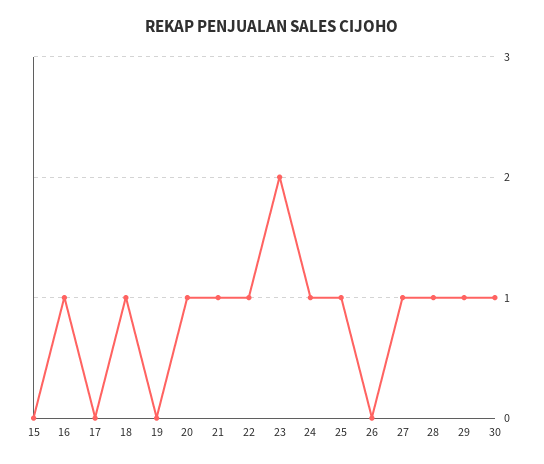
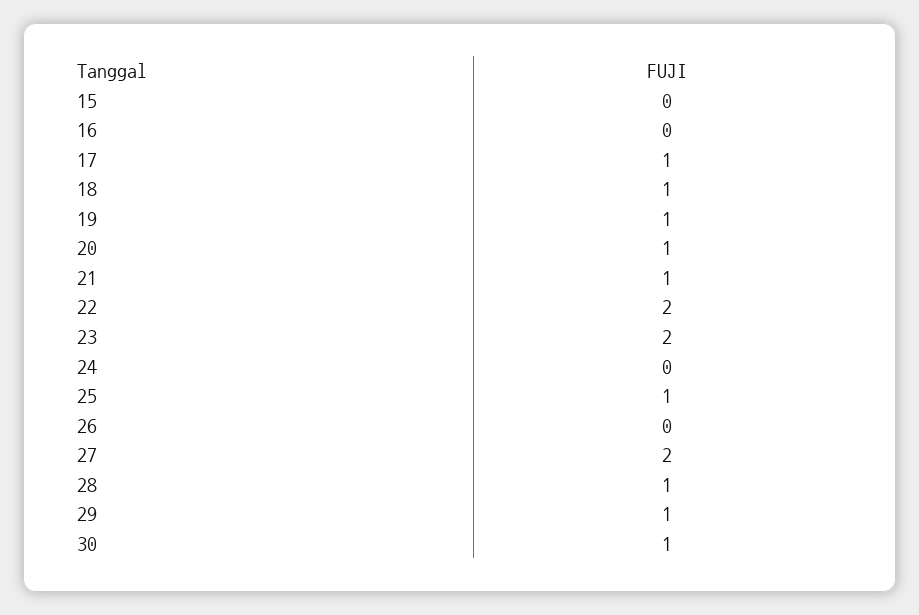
16: 1 -> 0
17: 0 -> 1
19: 0 -> 1
22: 1 -> 2
24: 1 -> 0
27: 1 -> 2

